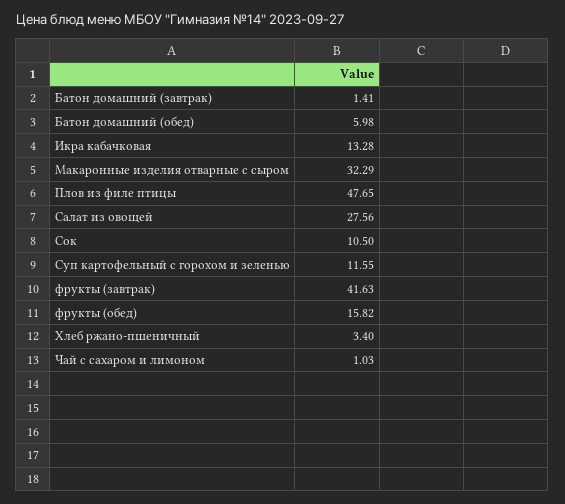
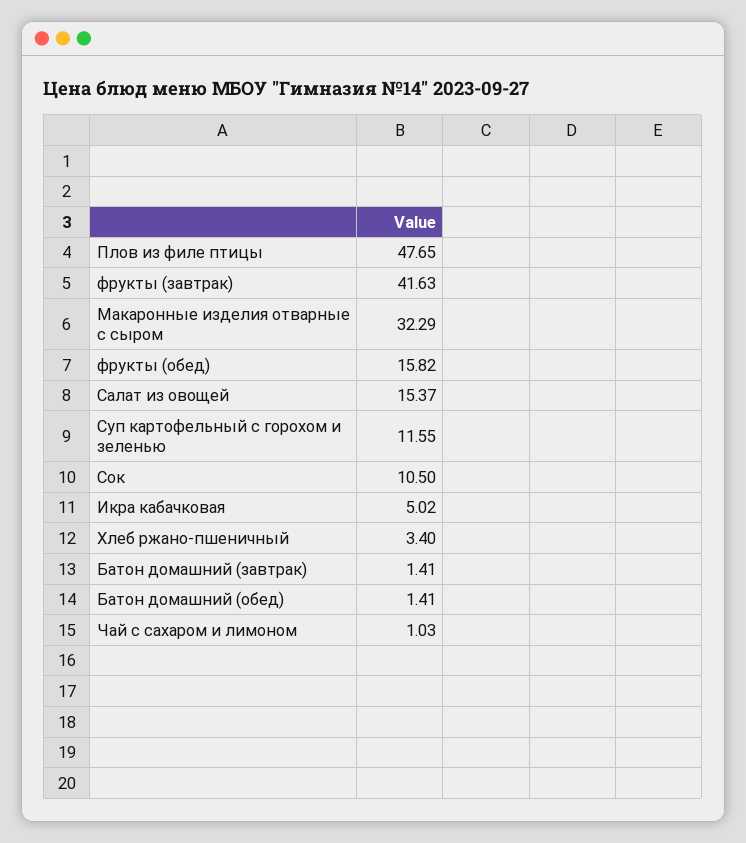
Батон домашний (обед): 5.98 -> 1.41
Икра кабачковая: 13.28 -> 5.02
Салат из овощей: 27.56 -> 15.37

